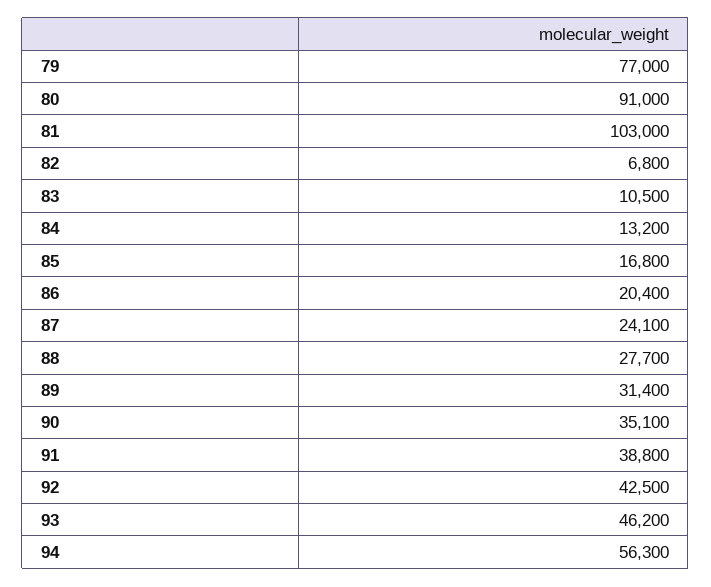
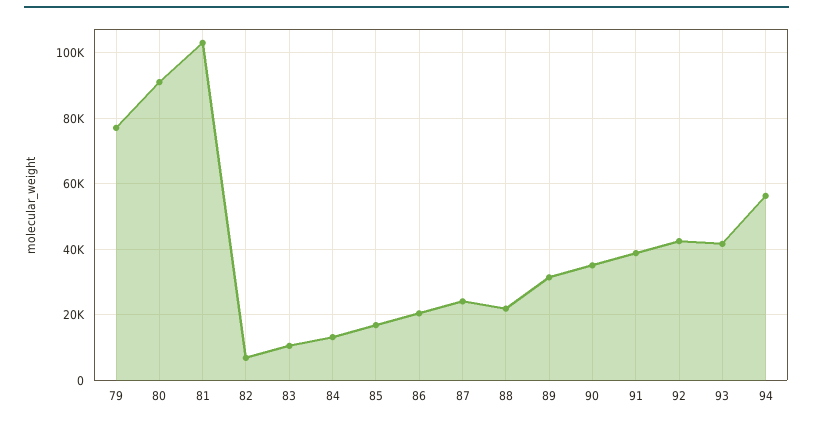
88: 27700 -> 22000
93: 46200 -> 42000

